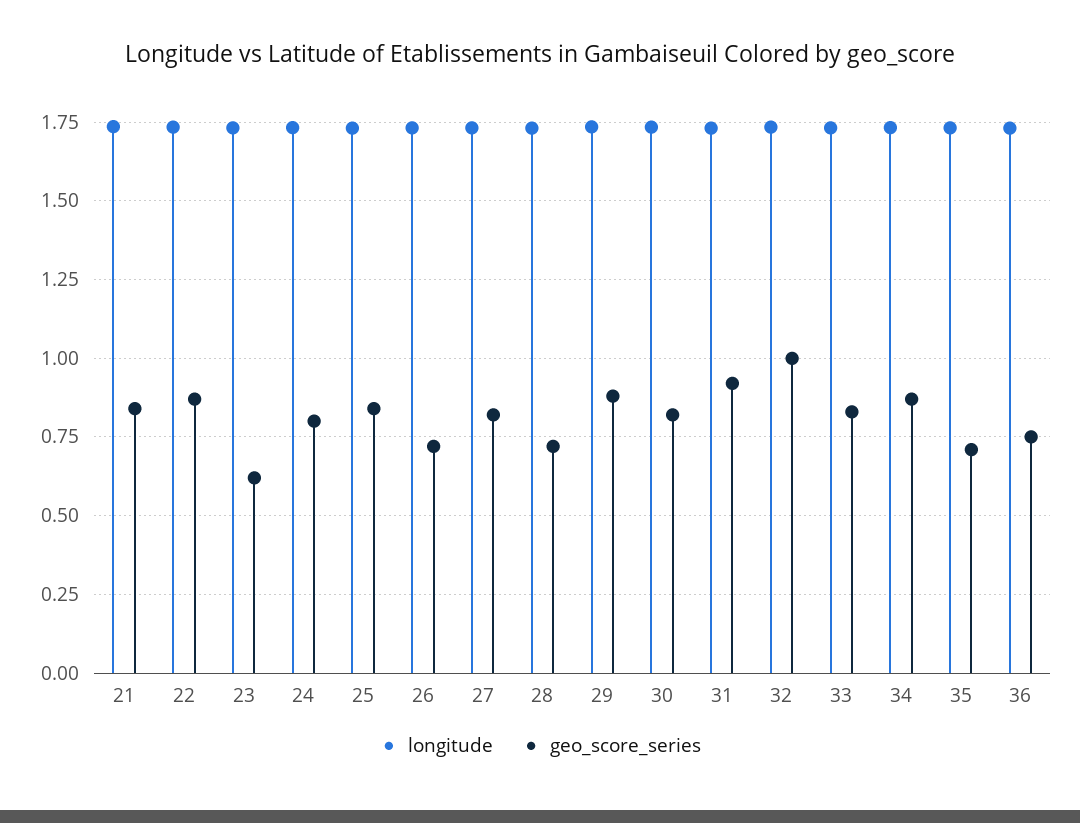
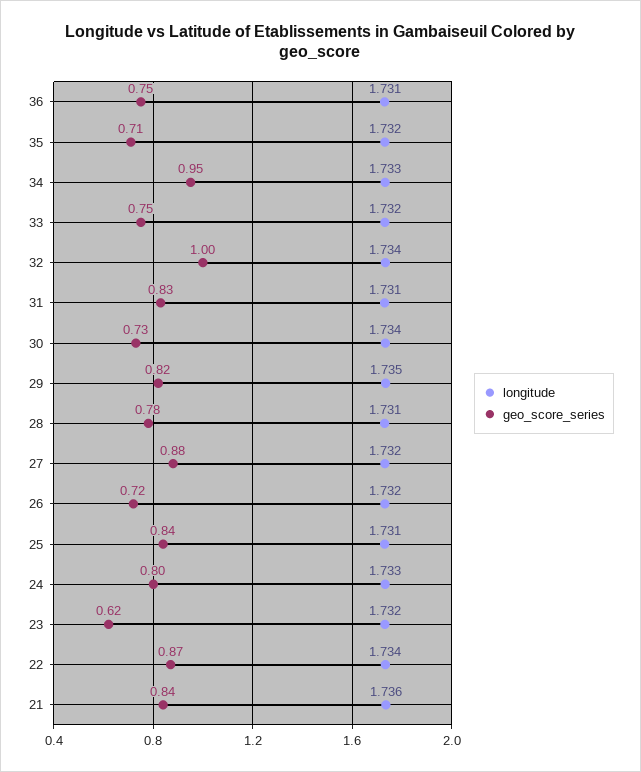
geo_score_series, 27: 0.825 -> 0.88
geo_score_series, 28: 0.725 -> 0.78
geo_score_series, 29: 0.875 -> 0.82
geo_score_series, 30: 0.825 -> 0.73
geo_score_series, 31: 0.925 -> 0.83
geo_score_series, 33: 0.825 -> 0.75
geo_score_series, 34: 0.875 -> 0.95

